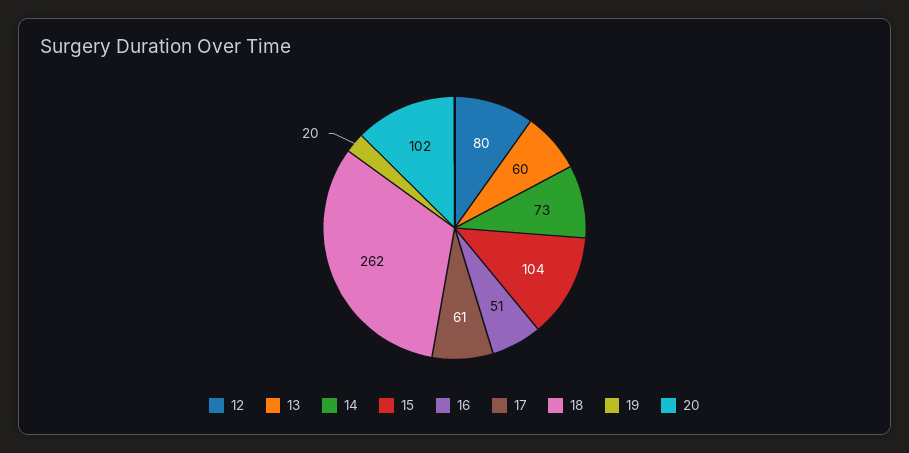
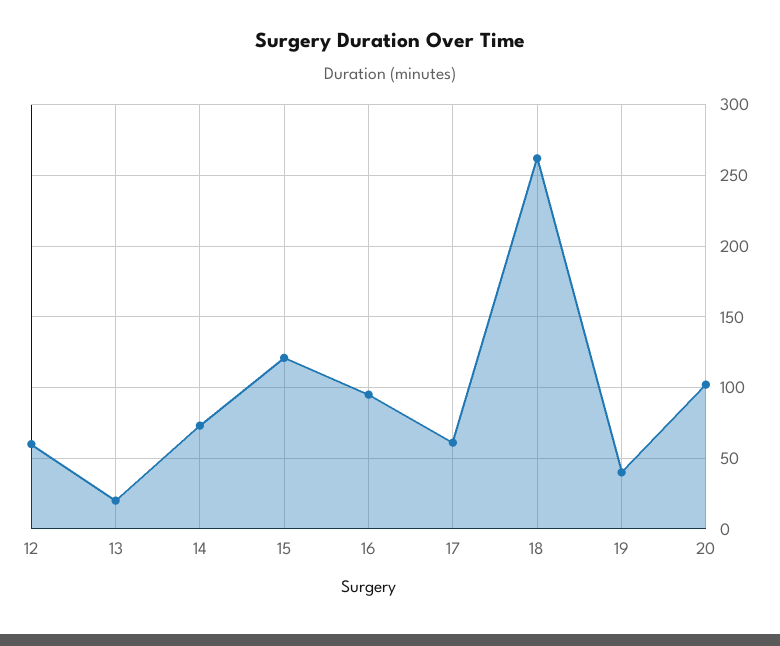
12: 80 -> 60
13: 60 -> 20
15: 104 -> 120
16: 51 -> 95
19: 20 -> 40

